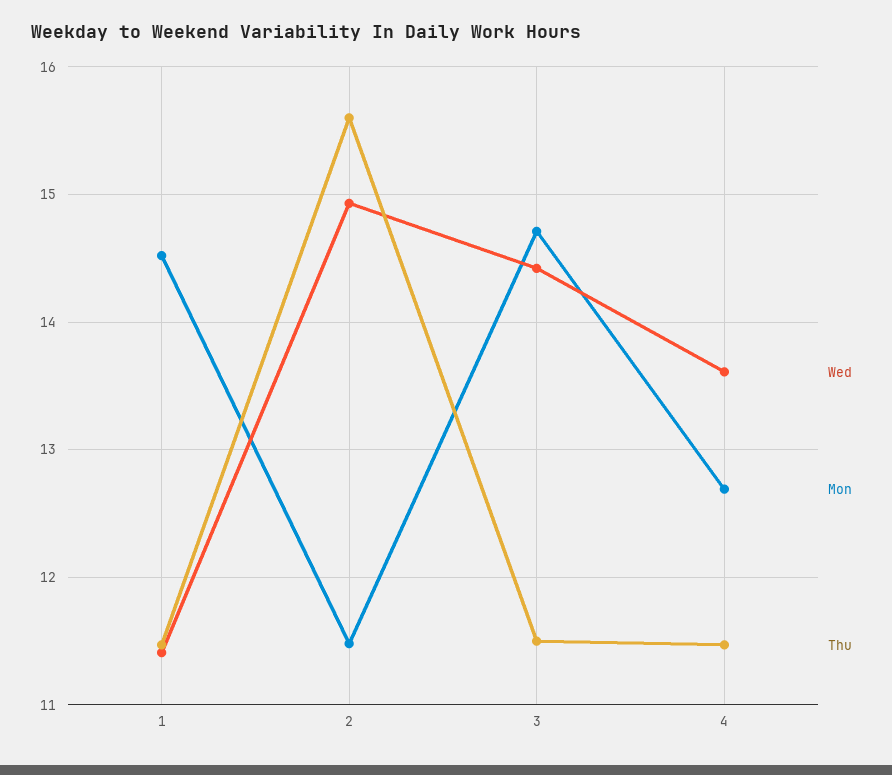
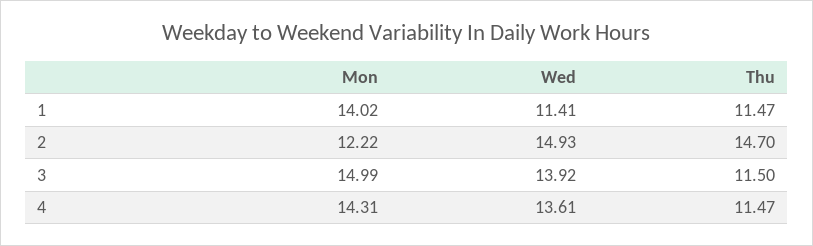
Mon, 1: 14.5 -> 14.02
Mon, 2: 11.5 -> 12.22
Thu, 2: 15.6 -> 14.7
Wed, 3: 14.4 -> 13.92
Mon, 3: 14.7 -> 14.99
Mon, 4: 12.7 -> 14.31

